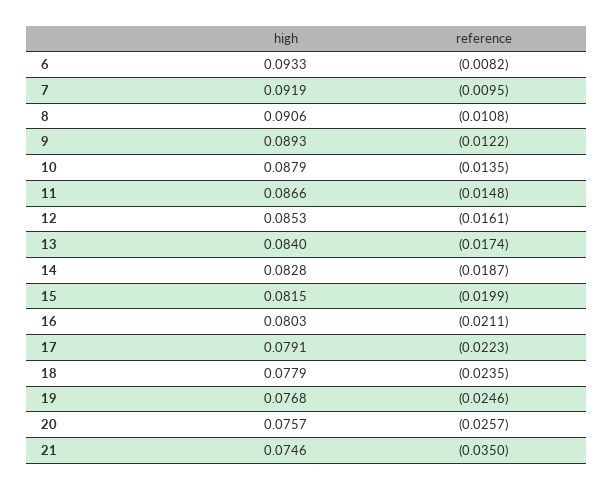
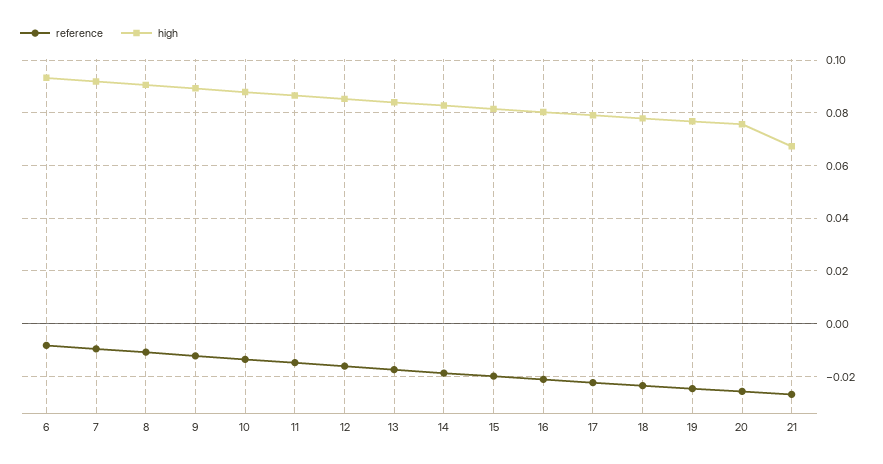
high, 21: 0.0746 -> 0.0675
reference, 21: -0.035 -> -0.0275

